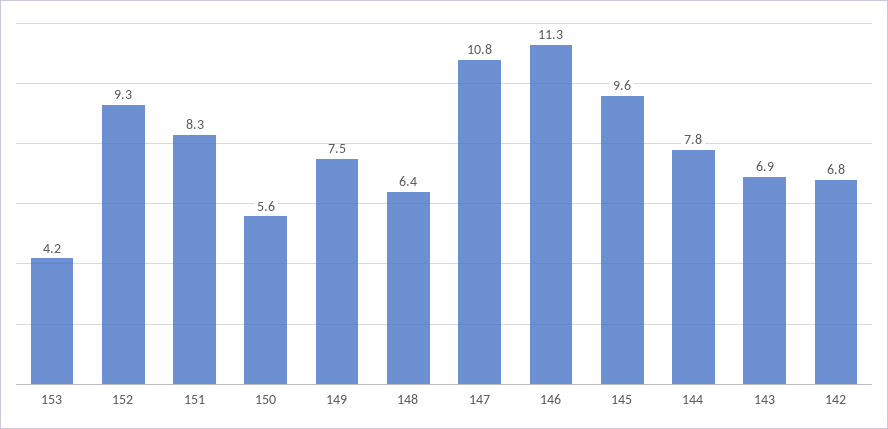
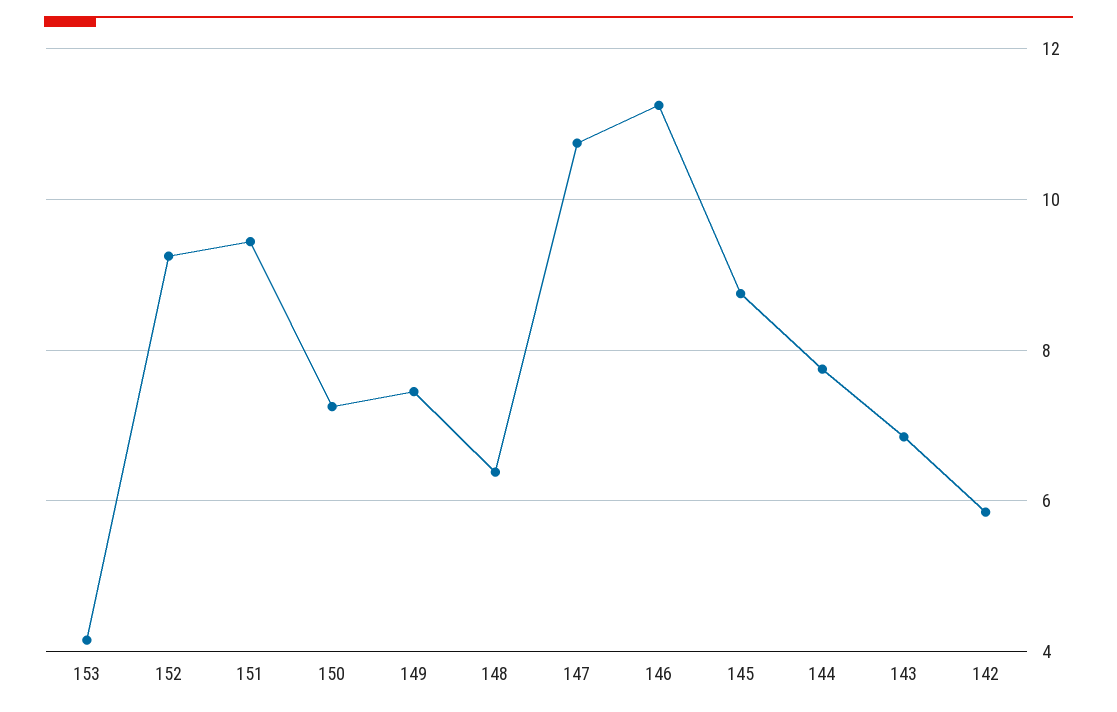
151: 8.3 -> 9.4
150: 5.6 -> 7.2
145: 9.6 -> 8.8
142: 6.8 -> 5.8

